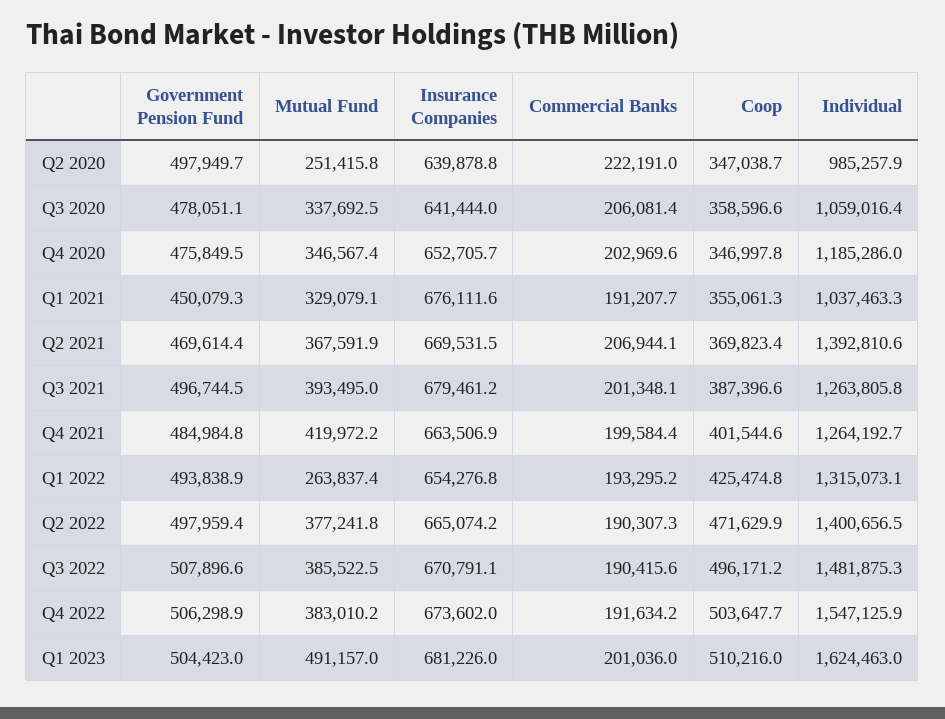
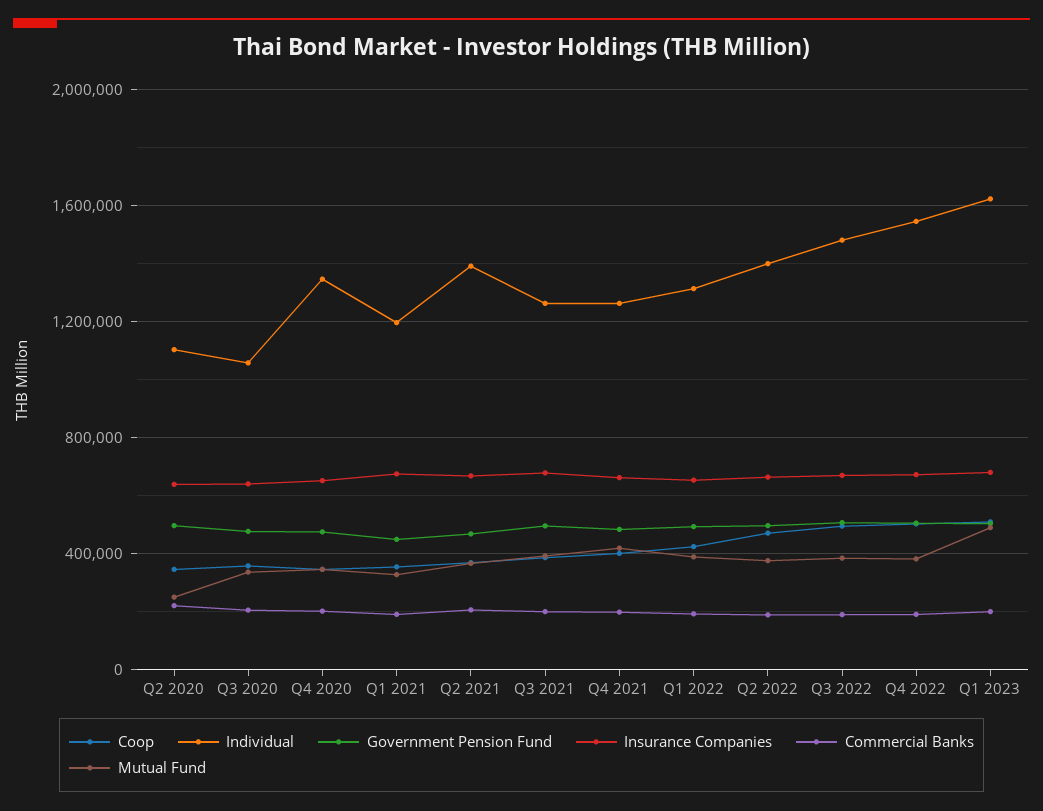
Individual, Q2 2020: 985257.9 -> 1100000
Individual, Q4 2020: 1185286 -> 1350000
Individual, Q1 2021: 1037463.3 -> 1200000
Mutual Fund, Q1 2022: 263837.4 -> 400000

